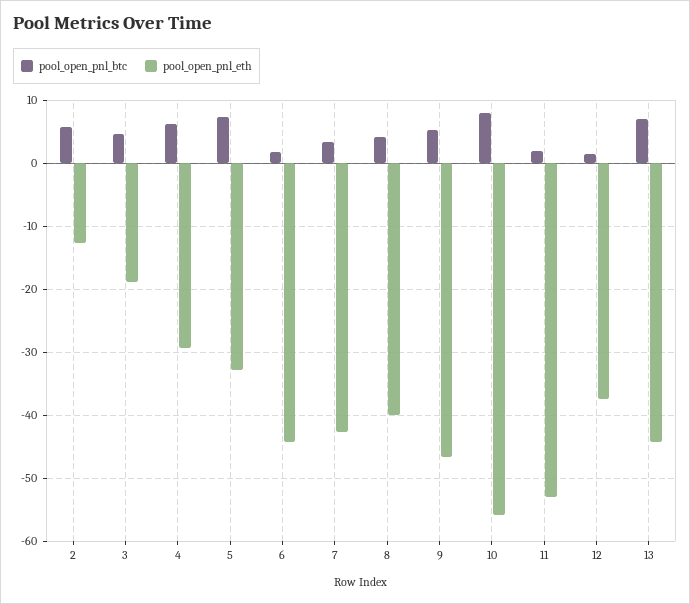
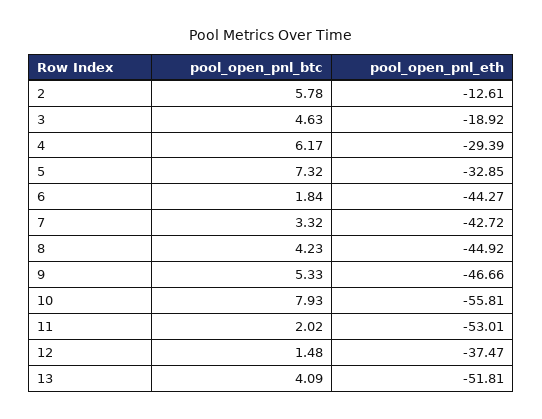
pool_open_pnl_eth, 8: -40 -> -44.92
pool_open_pnl_btc, 13: 7 -> 4.09
pool_open_pnl_eth, 13: -44 -> -51.81

